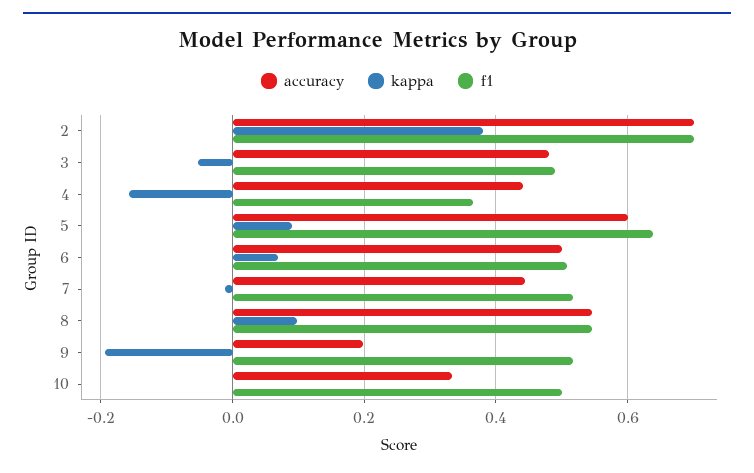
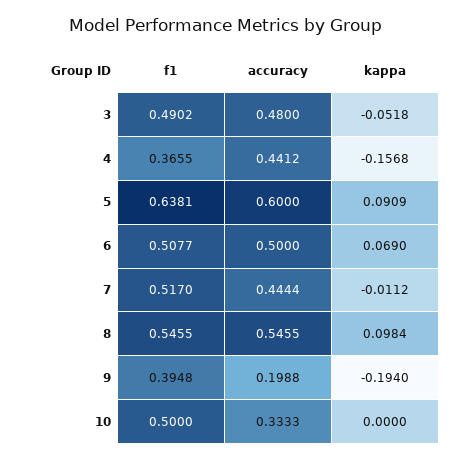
accuracy, 2: 0.7 -> none
kappa, 2: 0.38 -> none
f1, 2: 0.7 -> none
f1, 9: 0.52 -> 0.3948

